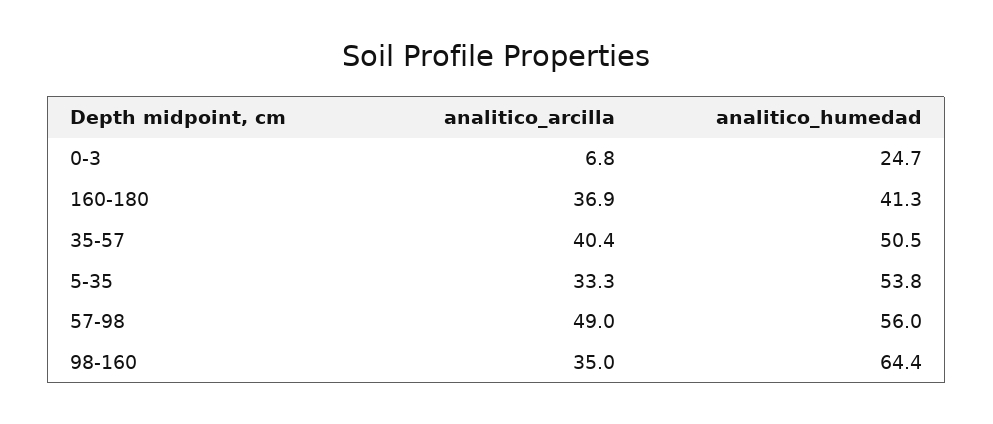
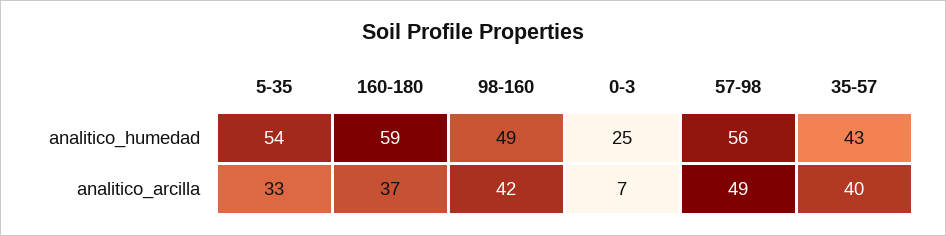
analitico_humedad, 160-180: 41.3 -> 59
analitico_humedad, 35-57: 50.5 -> 43
analitico_arcilla, 98-160: 35 -> 42
analitico_humedad, 98-160: 64.4 -> 49

